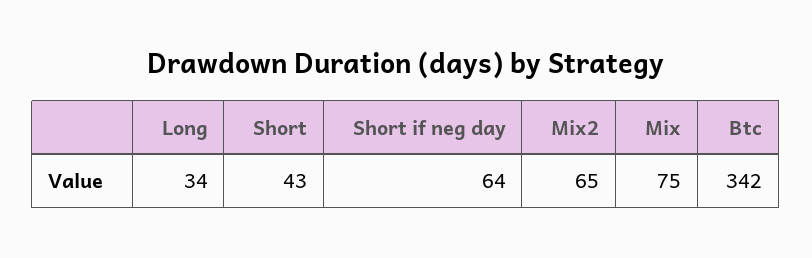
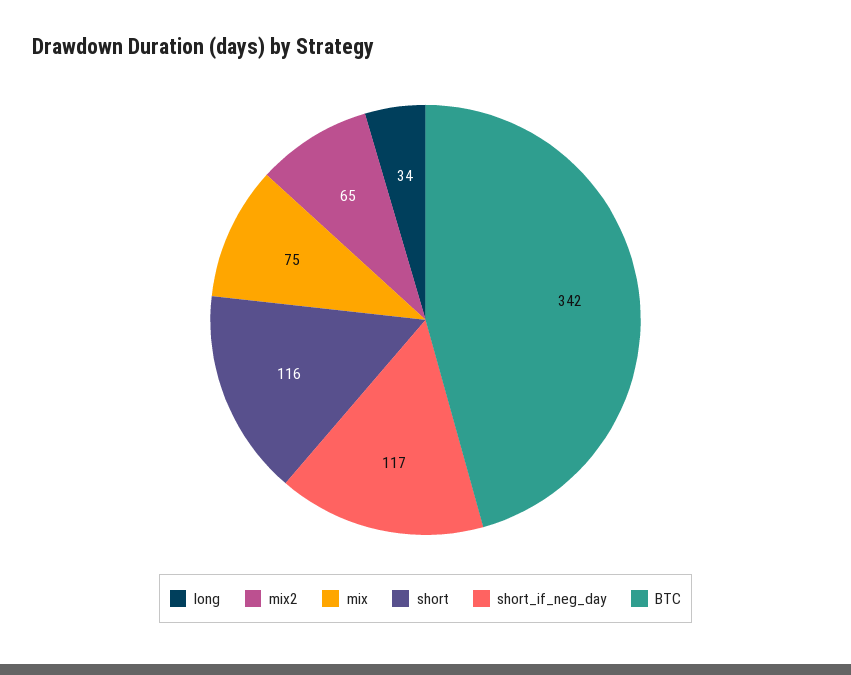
Short: 43 -> 116
Short if neg day: 64 -> 117

